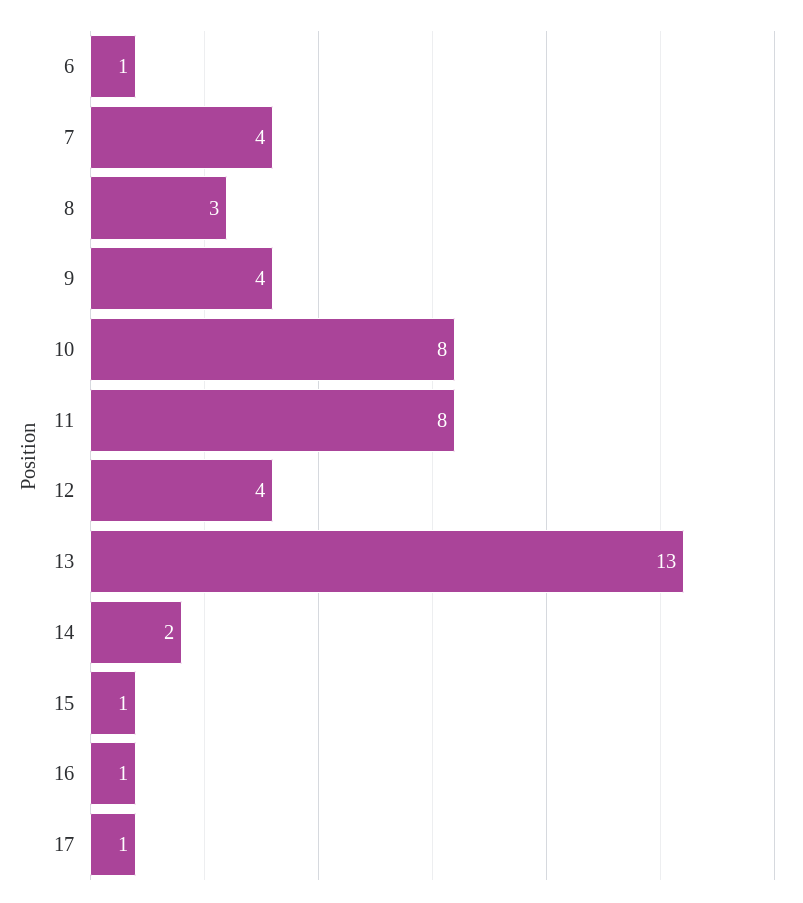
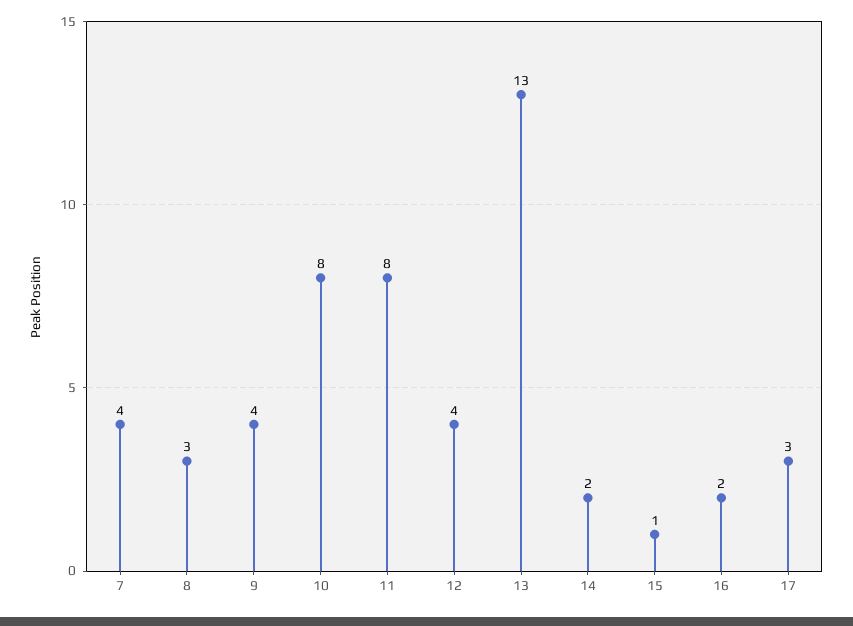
6: 1 -> none
16: 1 -> 2
17: 1 -> 3

